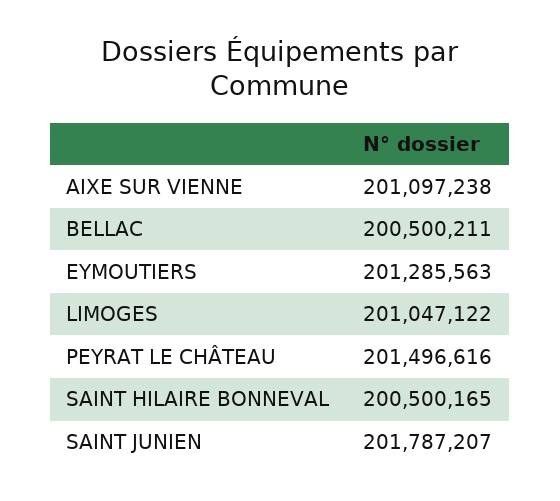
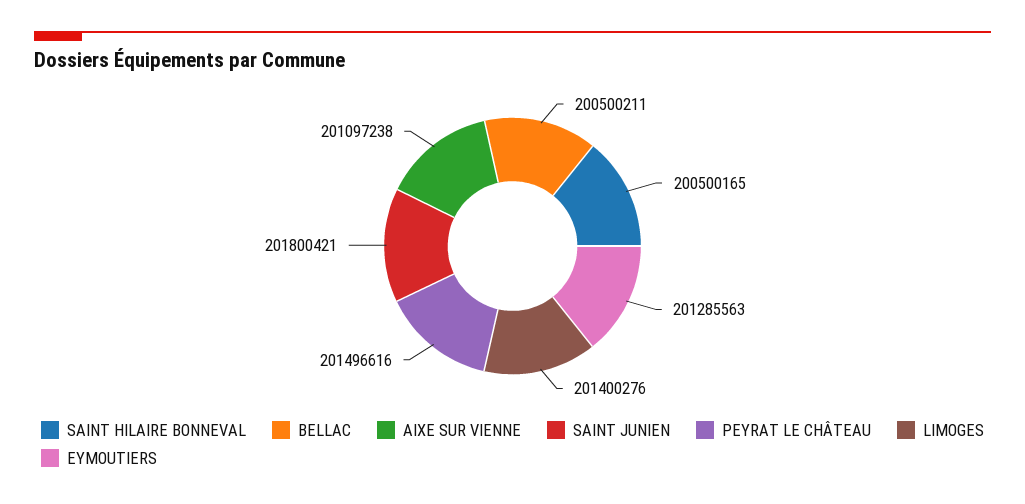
LIMOGES: 201047122 -> 201400276
SAINT JUNIEN: 201787207 -> 201800421

